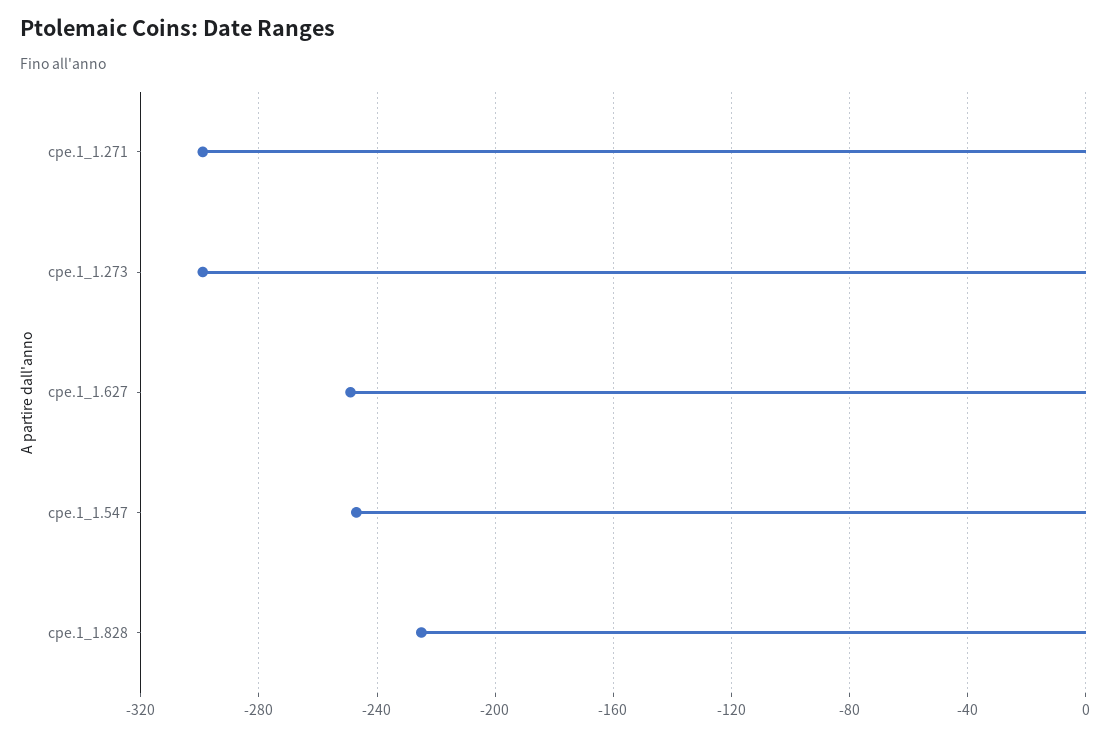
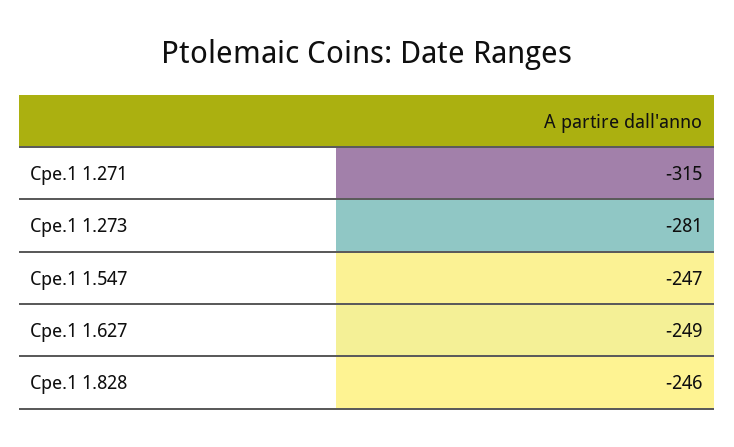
cpe.1_1.271: -300 -> -315
cpe.1_1.273: -300 -> -281
cpe.1_1.828: -225 -> -246

